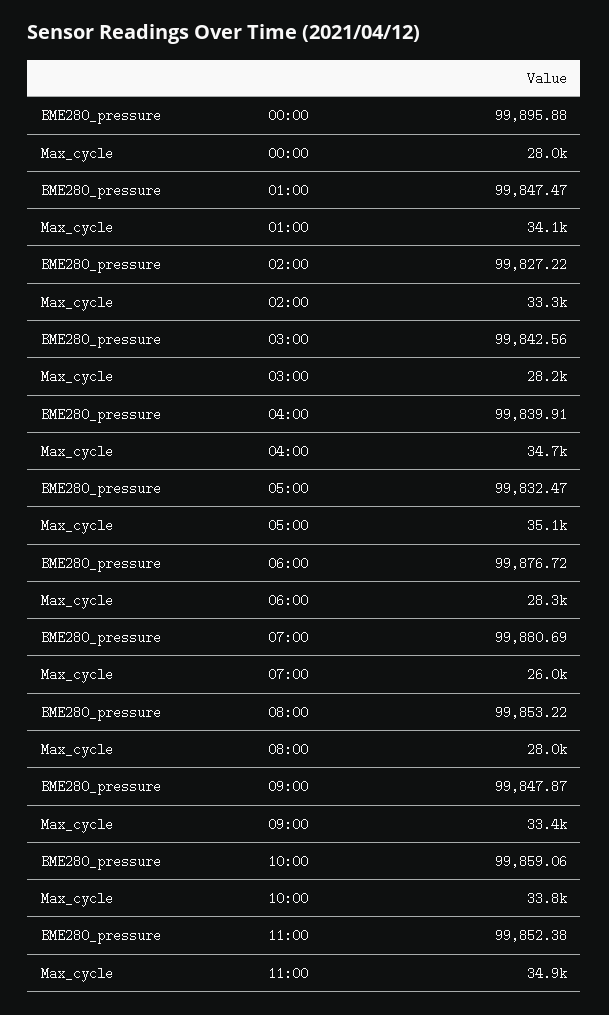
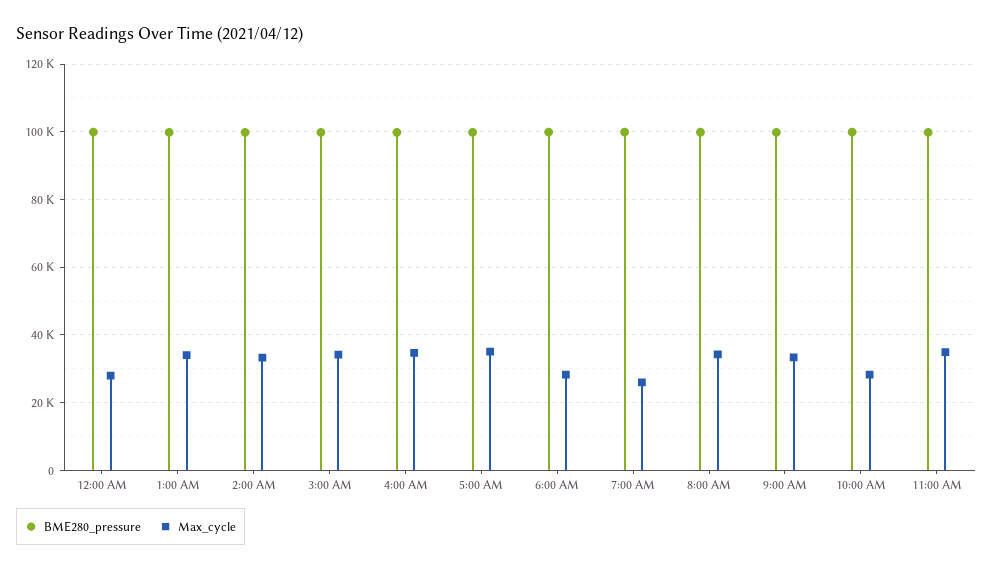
Max_cycle, 03:00: 28200 -> 34000
Max_cycle, 08:00: 28000 -> 34000
Max_cycle, 10:00: 33800 -> 28000

